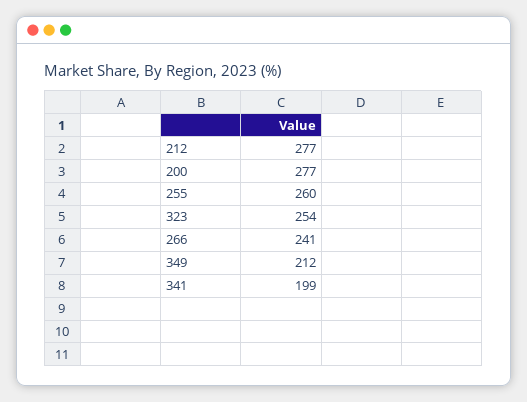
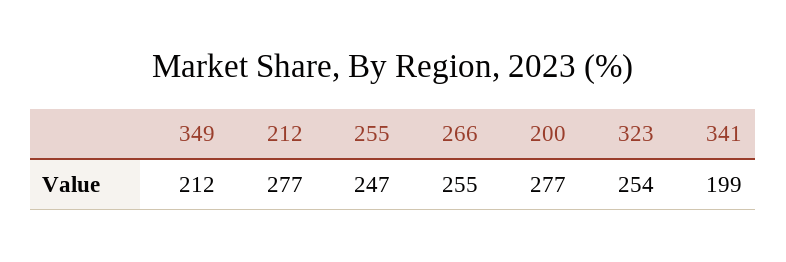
255: 260 -> 247
266: 241 -> 255

